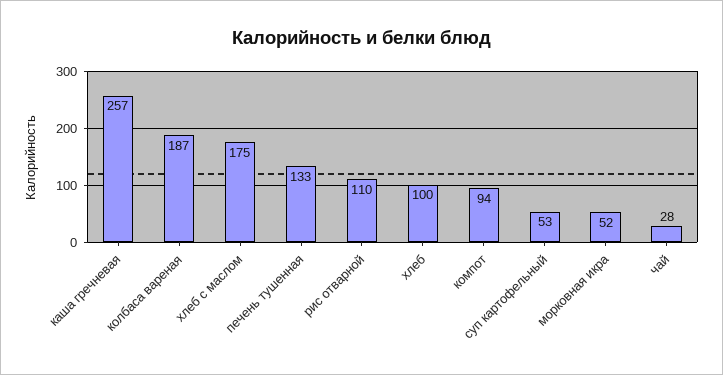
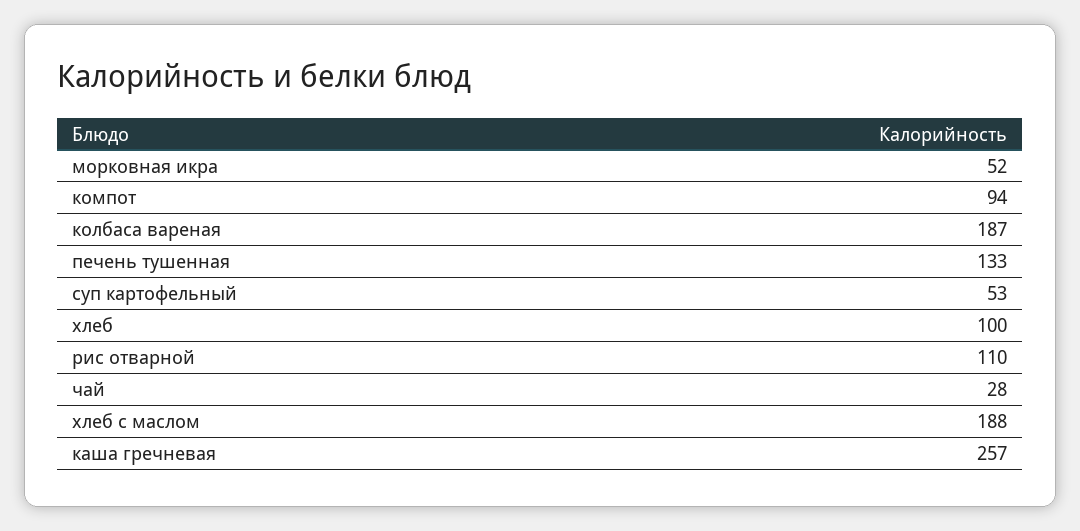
хлеб с маслом: 175 -> 188

